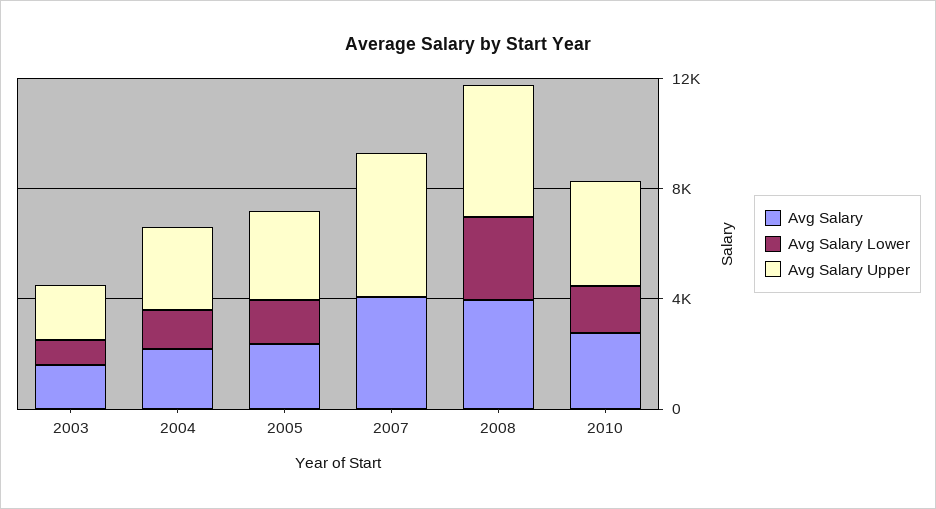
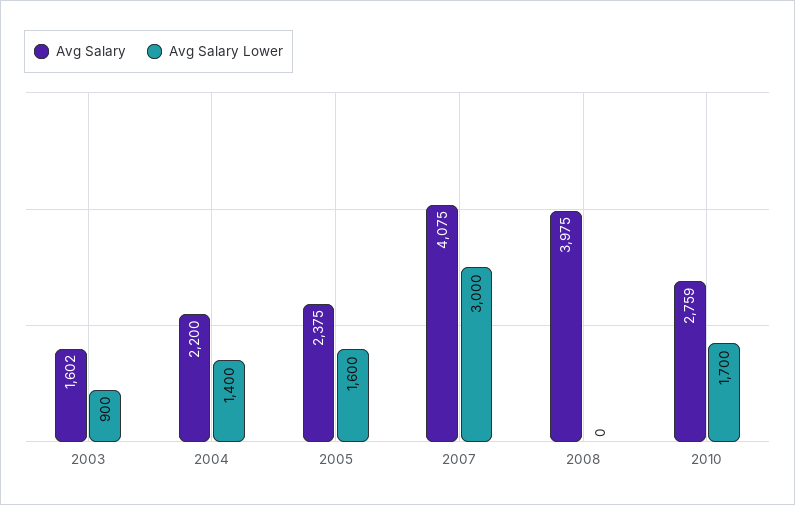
Avg Salary Upper, 2003: 2000 -> none
Avg Salary Upper, 2004: 3000 -> none
Avg Salary Upper, 2005: 3000 -> none
Avg Salary Lower, 2007: 0 -> 3000
Avg Salary Upper, 2007: 5000 -> none
Avg Salary Lower, 2008: 3000 -> 0
Avg Salary Upper, 2008: 5000 -> none
Avg Salary Upper, 2010: 4000 -> none

